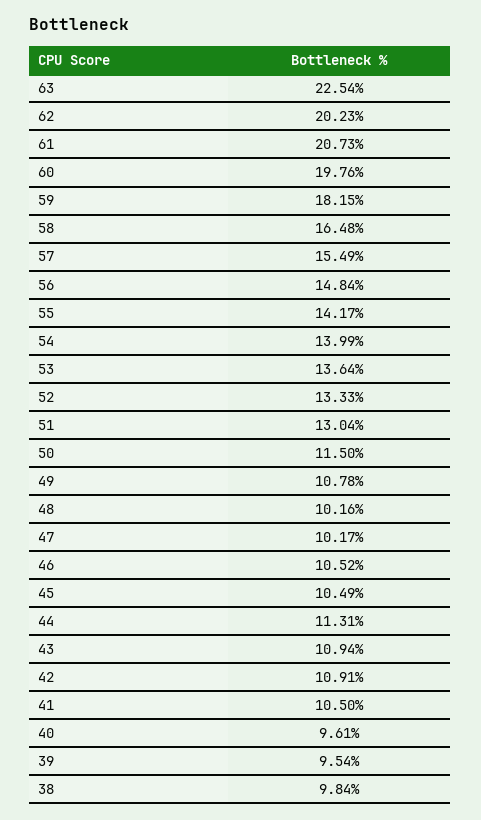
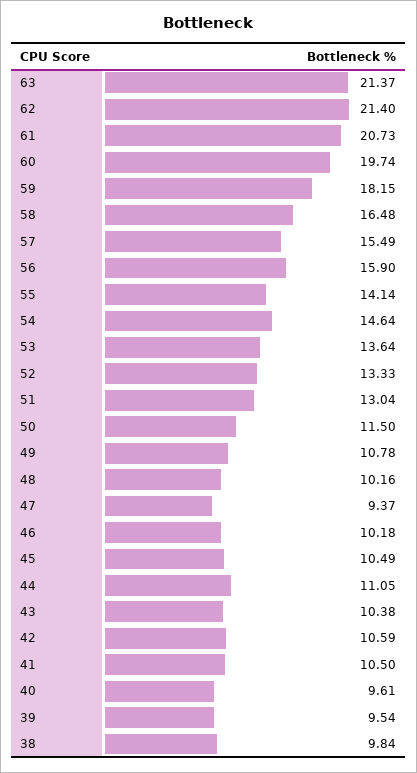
63: 22.54 -> 21.37
62: 20.23 -> 21.4
60: 19.76 -> 19.74
56: 14.84 -> 15.9
55: 14.17 -> 14.14
54: 13.99 -> 14.64
47: 10.17 -> 9.37
46: 10.52 -> 10.18
44: 11.31 -> 11.05
43: 10.94 -> 10.38
42: 10.91 -> 10.59

